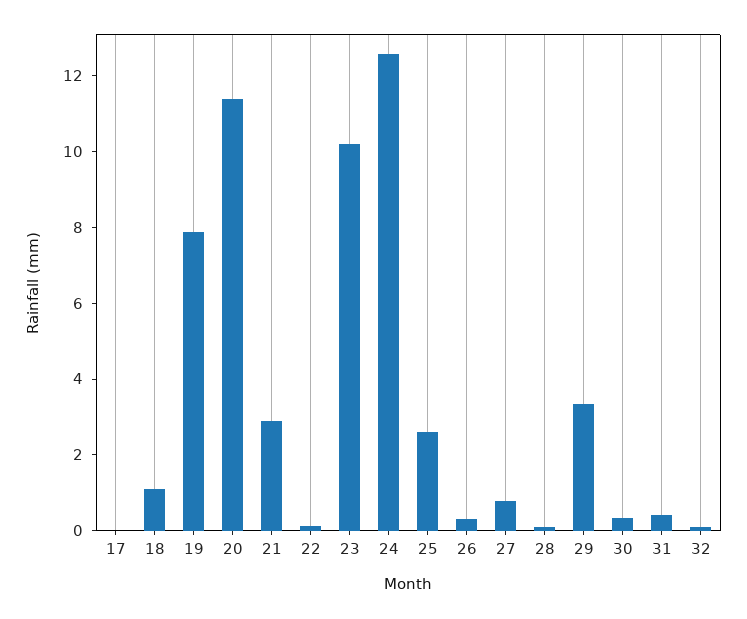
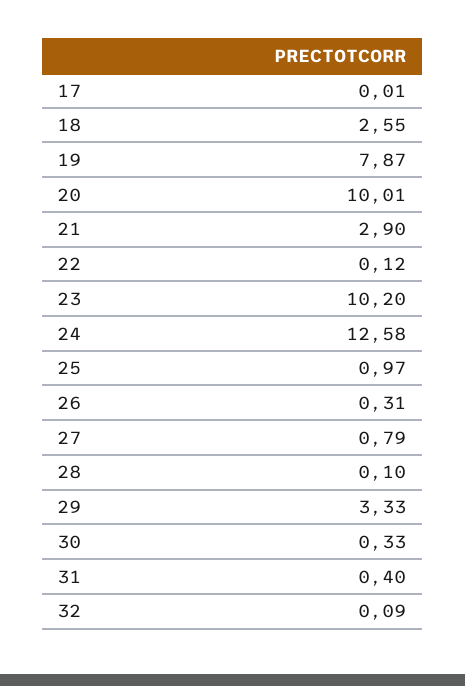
18: 1 -> 2.55
20: 11.5 -> 10.01
25: 2.5 -> 0.97

